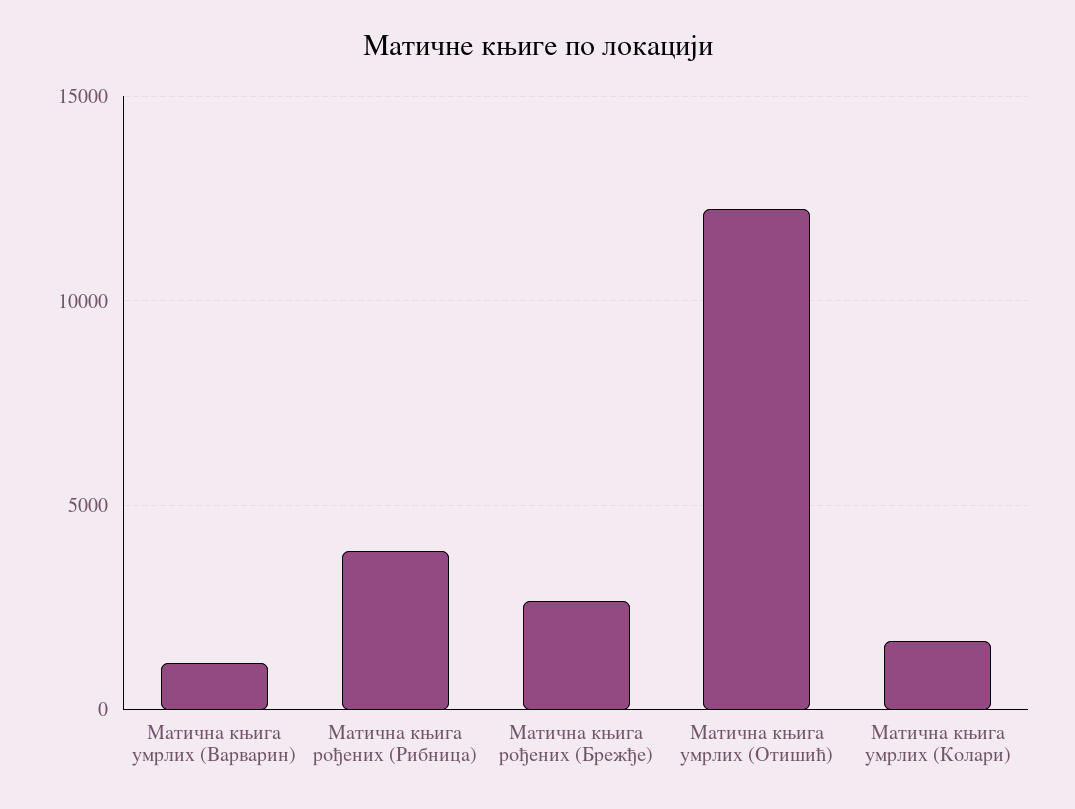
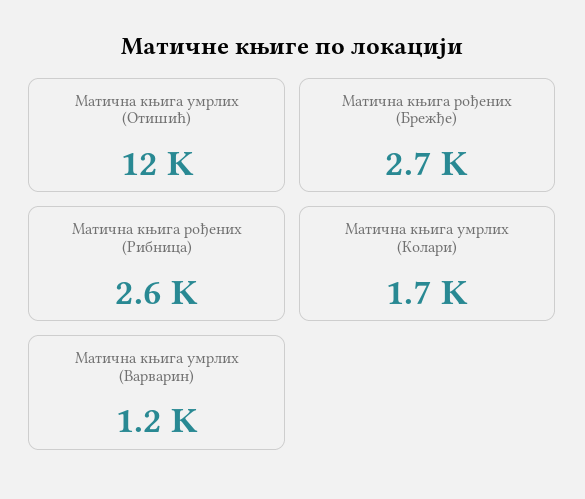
Матична књига рођених (Рибница): 4000 -> 2600

